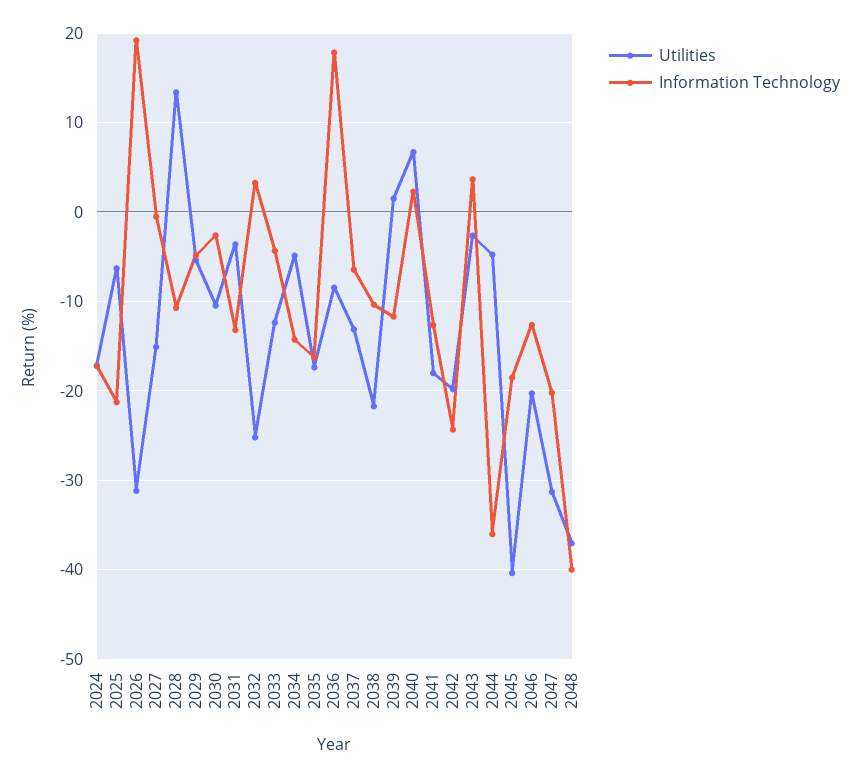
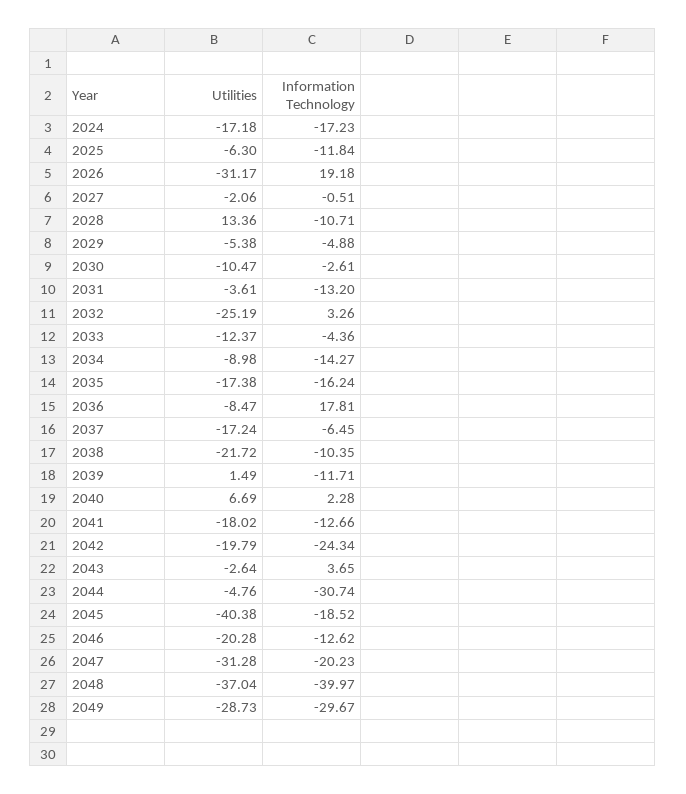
Information Technology, 2025: -21 -> -11.84
Utilities, 2027: -15 -> -2.06
Utilities, 2034: -5 -> -8.98
Utilities, 2037: -13 -> -17.24
Information Technology, 2044: -36 -> -30.74
Utilities, 2049: none -> -28.73
Information Technology, 2049: none -> -29.67

